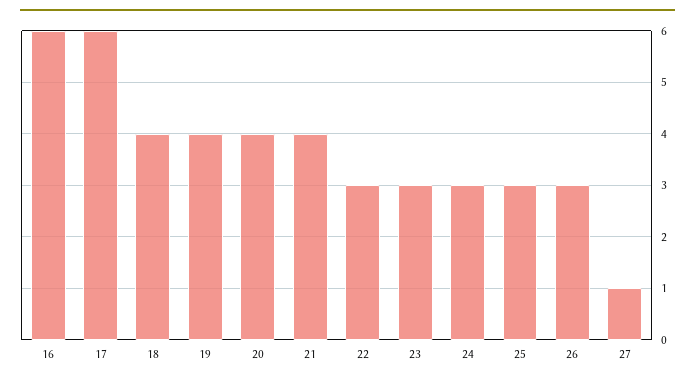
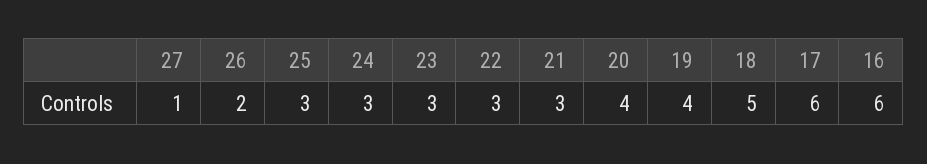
18: 4 -> 5
21: 4 -> 3
26: 3 -> 2

